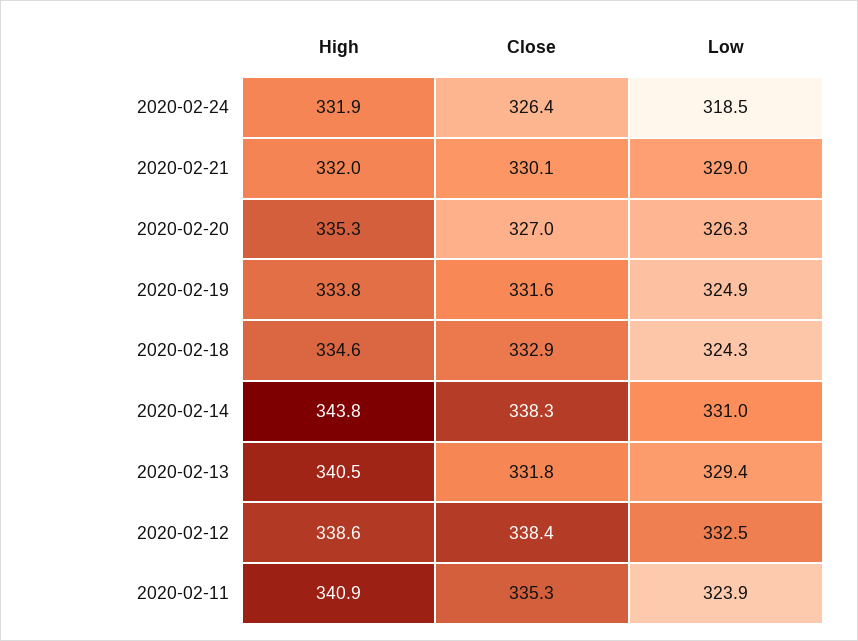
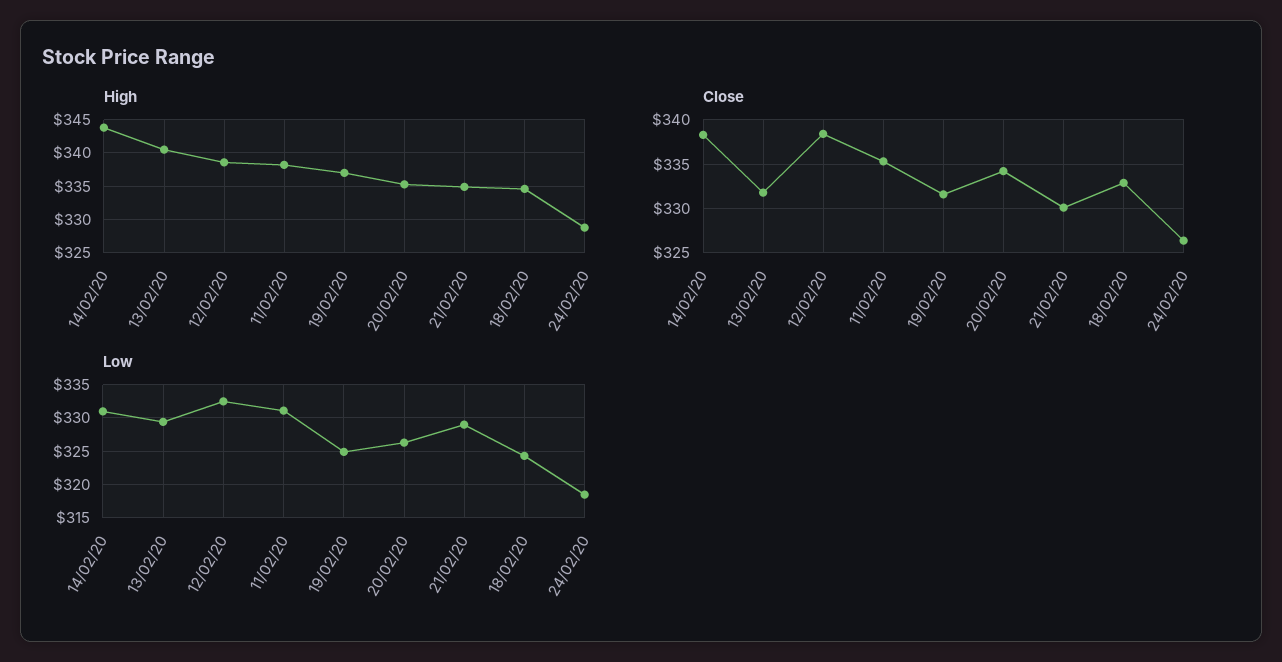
High, 2020-02-24: 331.9 -> 329
High, 2020-02-21: 332 -> 335
Close, 2020-02-20: 327 -> 334
High, 2020-02-19: 333.8 -> 337
High, 2020-02-11: 340.9 -> 338
Low, 2020-02-11: 323.9 -> 331

